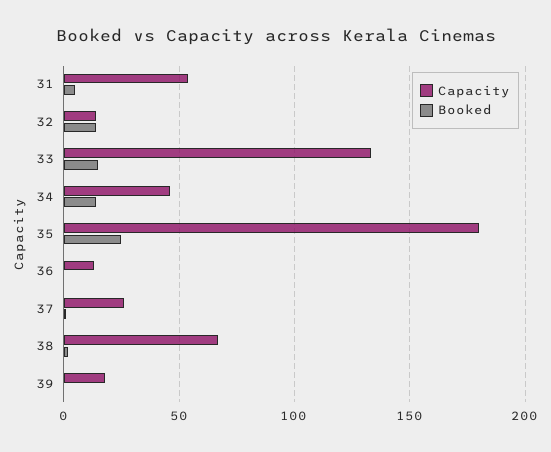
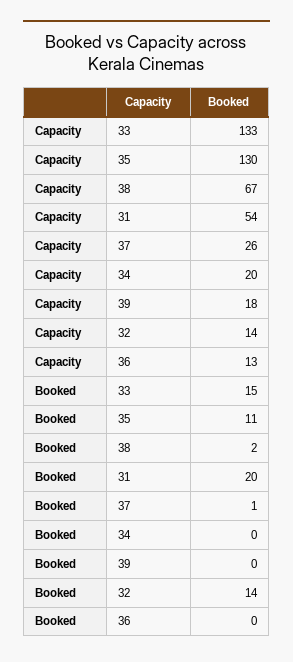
Booked, 31: 5 -> 20
Capacity, 34: 45 -> 20
Booked, 34: 15 -> 0
Capacity, 35: 180 -> 130
Booked, 35: 25 -> 11

